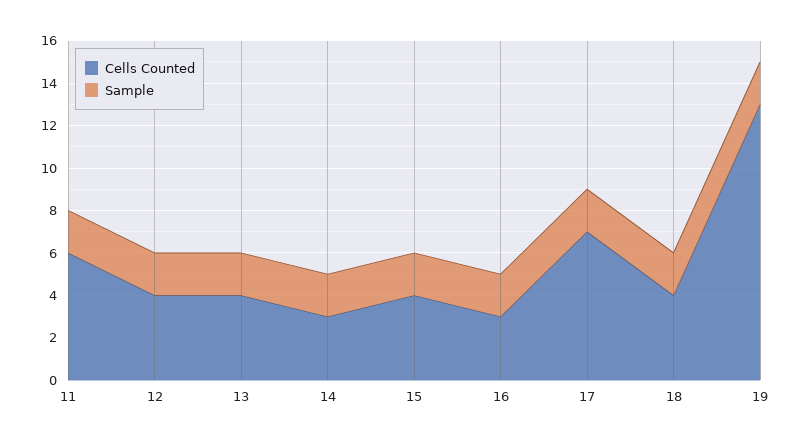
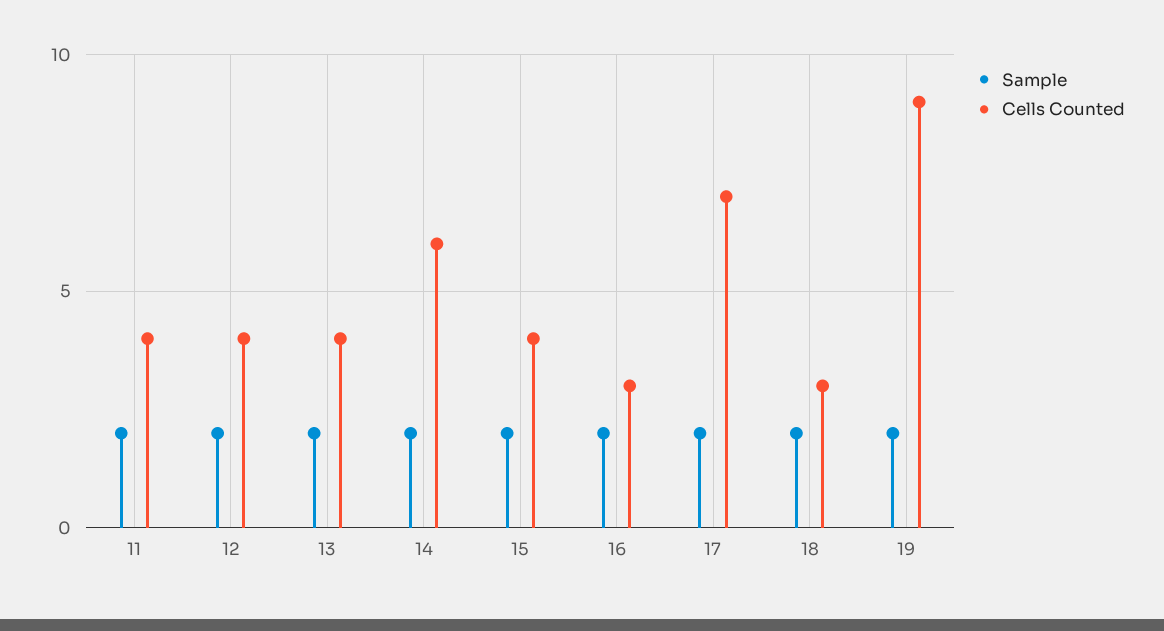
Cells Counted, 11: 6 -> 4
Cells Counted, 14: 3 -> 6
Cells Counted, 18: 4 -> 3
Cells Counted, 19: 13 -> 9

